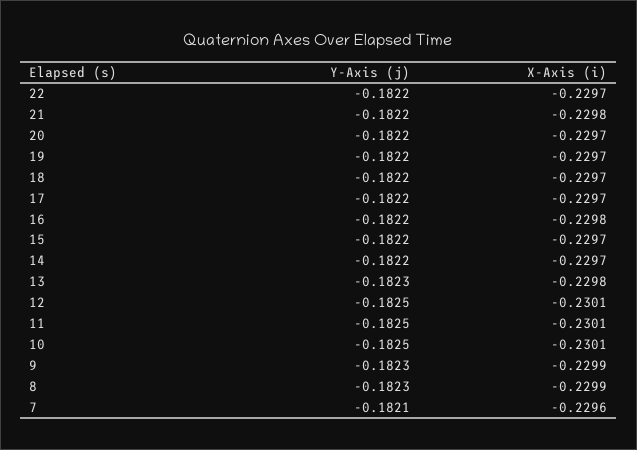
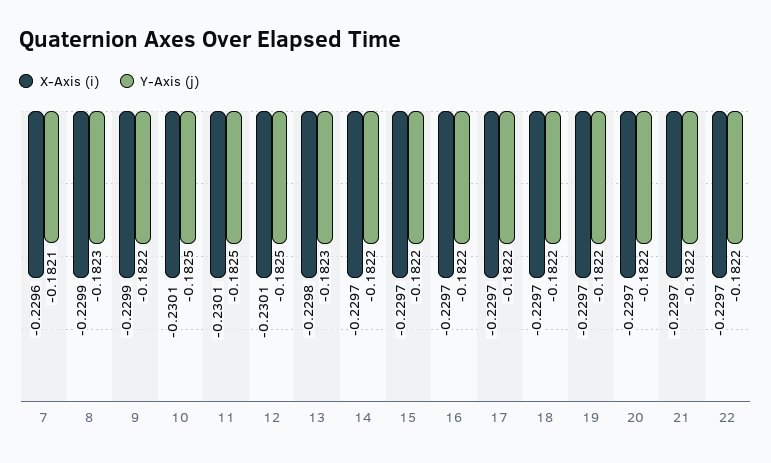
X-Axis (i), 21: -0.2298 -> -0.2297
X-Axis (i), 16: -0.2298 -> -0.2297
Y-Axis (j), 9: -0.1823 -> -0.1822

